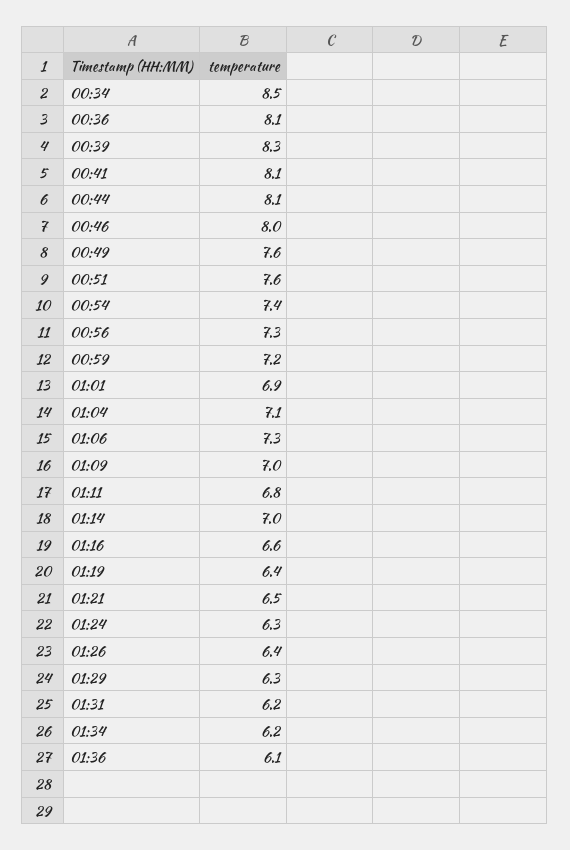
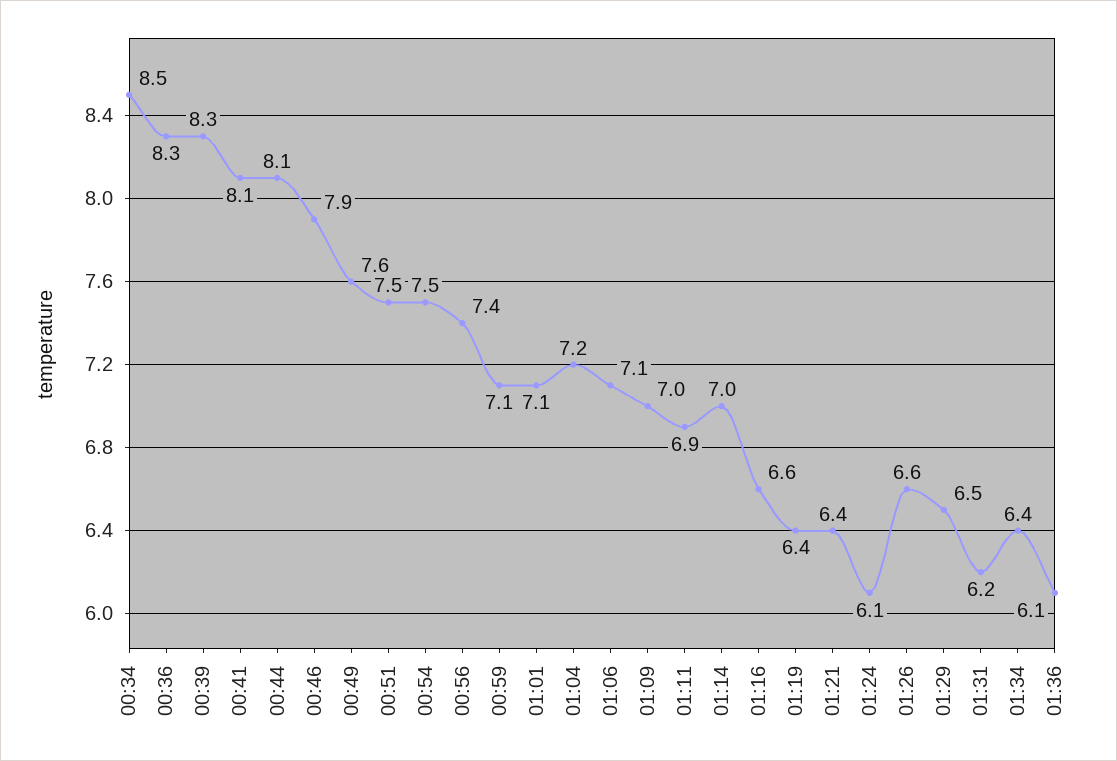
00:36: 8.1 -> 8.3
00:46: 8 -> 7.9
00:51: 7.6 -> 7.5
00:54: 7.4 -> 7.5
00:56: 7.3 -> 7.4
00:59: 7.2 -> 7.1
01:01: 6.9 -> 7.1
01:04: 7.1 -> 7.2
01:06: 7.3 -> 7.1
01:11: 6.8 -> 6.9
01:21: 6.5 -> 6.4
01:24: 6.3 -> 6.1
01:26: 6.4 -> 6.6
01:29: 6.3 -> 6.5
01:34: 6.2 -> 6.4

